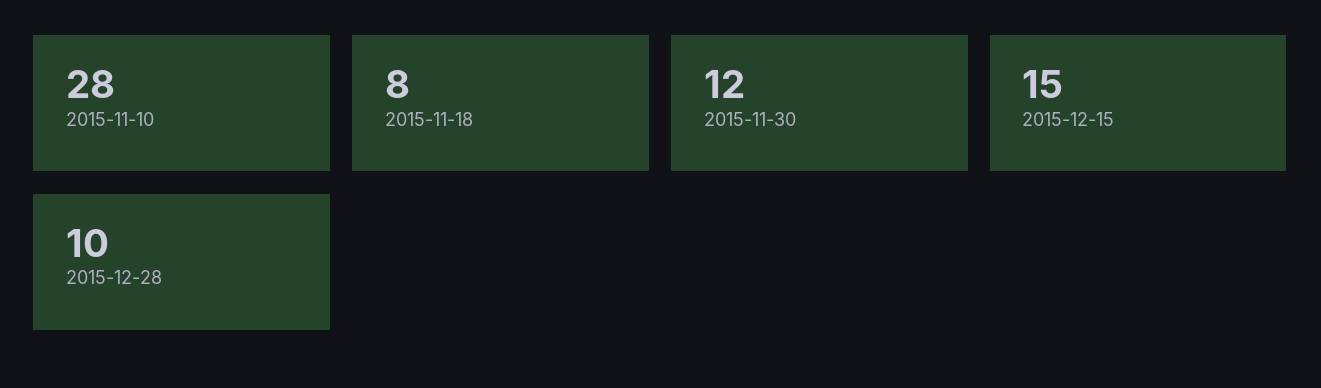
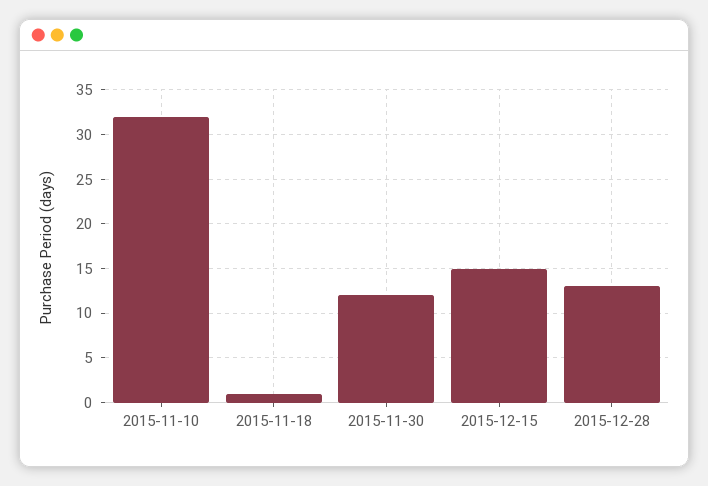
2015-11-10: 28 -> 32
2015-11-18: 8 -> 1
2015-12-28: 10 -> 13

